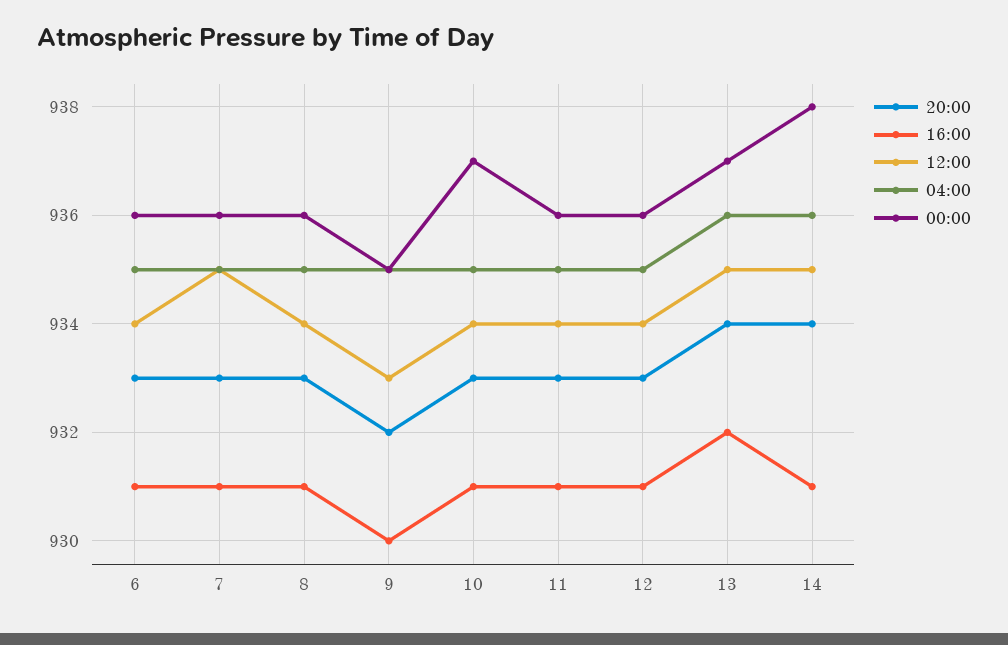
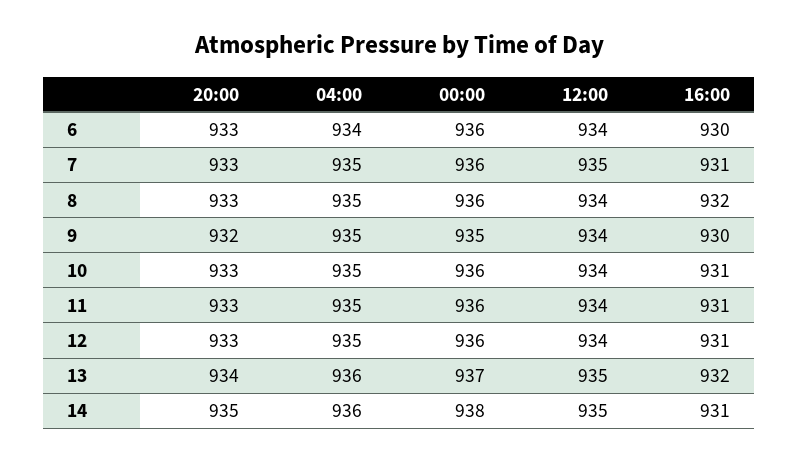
16:00, 6: 931 -> 930
04:00, 6: 935 -> 934
16:00, 8: 931 -> 932
12:00, 9: 933 -> 934
00:00, 10: 937 -> 936
20:00, 14: 934 -> 935

